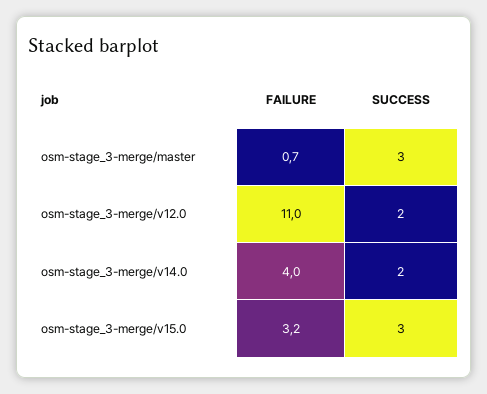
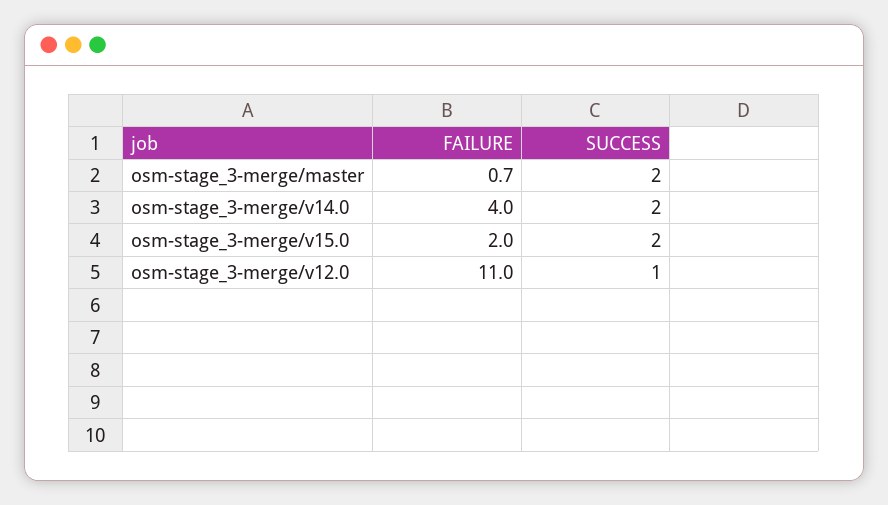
SUCCESS, osm-stage_3-merge/master: 3 -> 2
SUCCESS, osm-stage_3-merge/v12.0: 2 -> 1
FAILURE, osm-stage_3-merge/v15.0: 3.2 -> 2
SUCCESS, osm-stage_3-merge/v15.0: 3 -> 2

